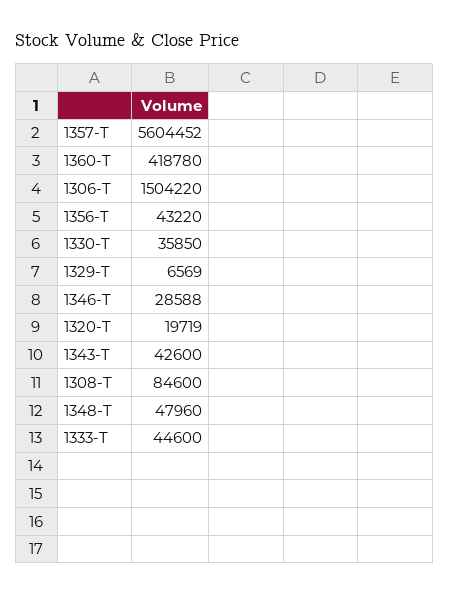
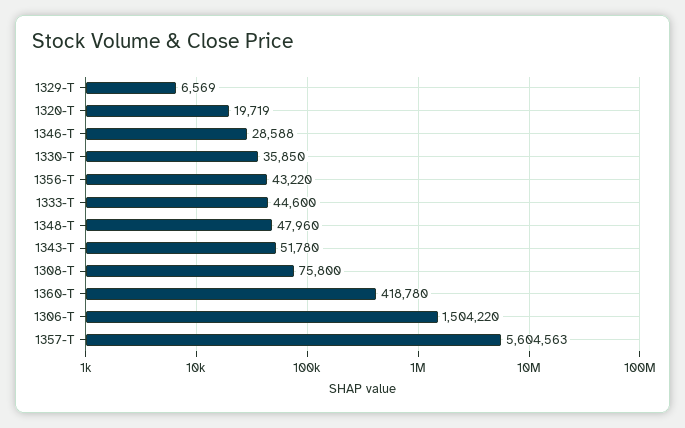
1357-T: 5604452 -> 5604563
1343-T: 42600 -> 51780
1308-T: 84600 -> 75800

